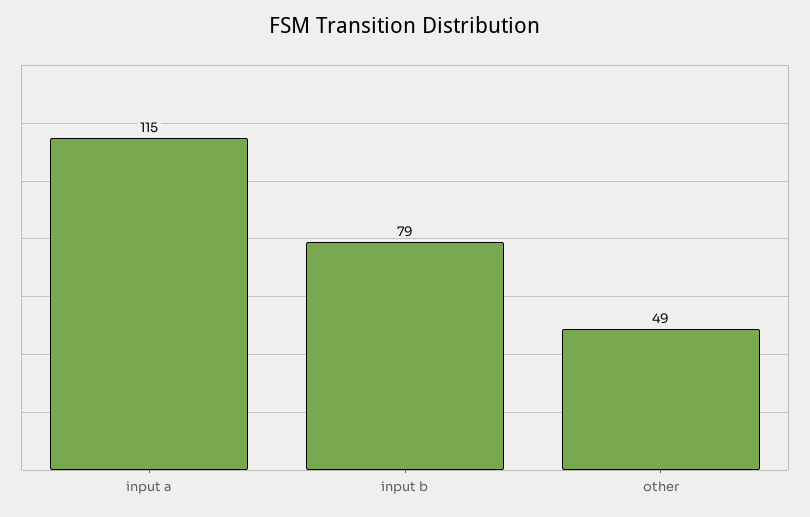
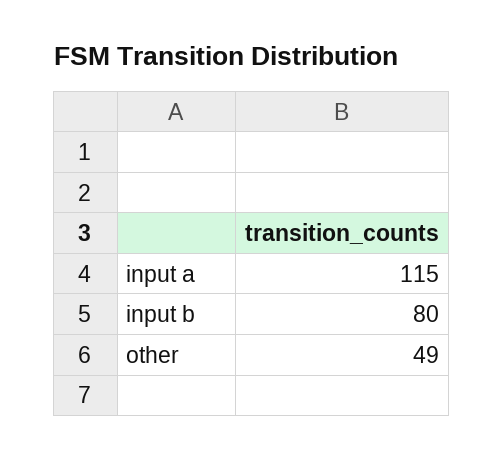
input b: 79 -> 80

